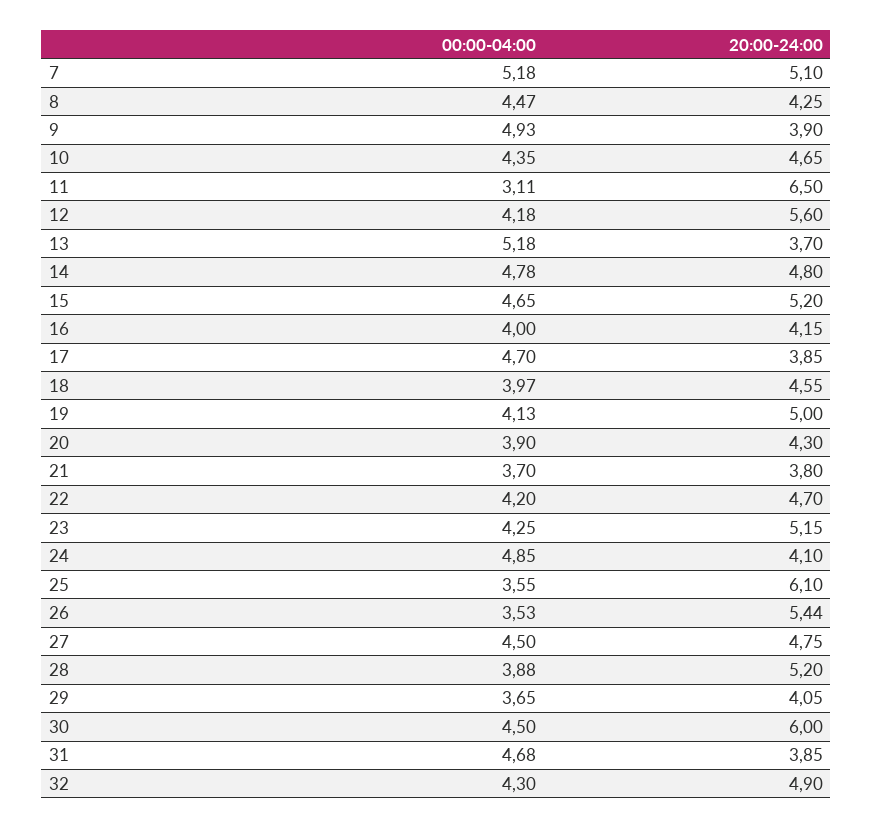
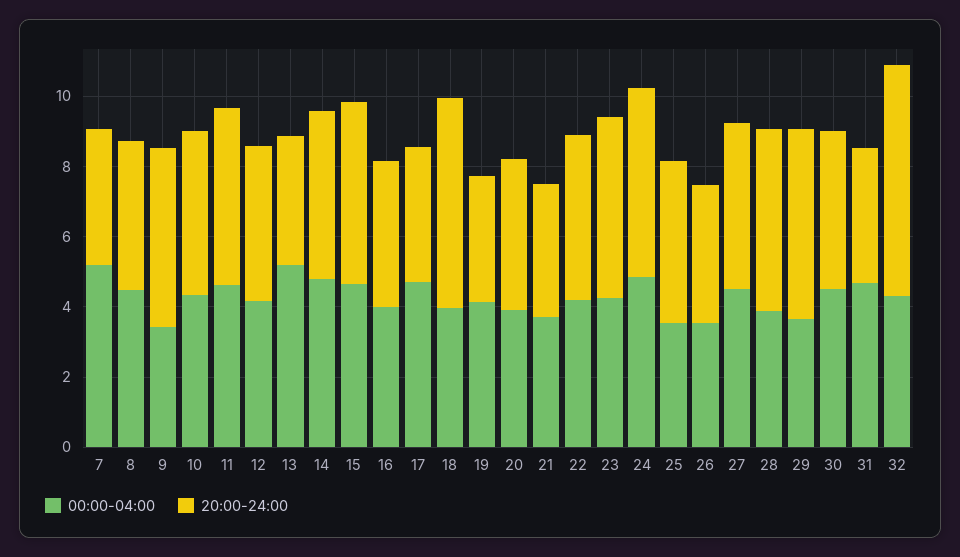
20:00-24:00, 7: 5.1 -> 4
00:00-04:00, 9: 4.93 -> 3.5
20:00-24:00, 9: 3.9 -> 5
00:00-04:00, 11: 3.11 -> 4.5
20:00-24:00, 11: 6.5 -> 5
20:00-24:00, 12: 5.6 -> 4.5
20:00-24:00, 18: 4.55 -> 6
20:00-24:00, 19: 5 -> 3.5
20:00-24:00, 24: 4.1 -> 5.5
20:00-24:00, 25: 6.1 -> 4.5
20:00-24:00, 26: 5.44 -> 4
20:00-24:00, 29: 4.05 -> 5.5
20:00-24:00, 30: 6 -> 4.5
20:00-24:00, 32: 4.9 -> 6.5

